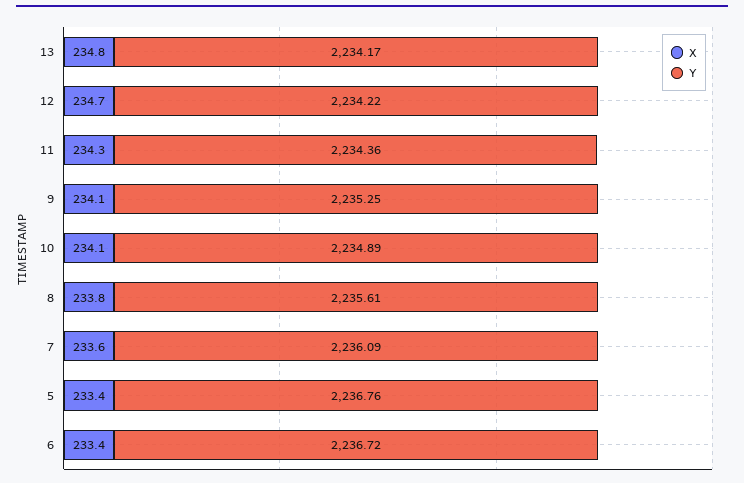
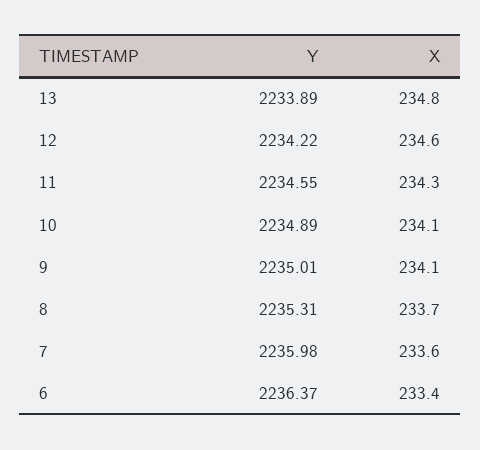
Y, 13: 2234.17 -> 2233.89
X, 12: 234.7 -> 234.6
Y, 11: 2234.36 -> 2234.55
Y, 9: 2235.25 -> 2235.01
X, 8: 233.8 -> 233.7
Y, 8: 2235.61 -> 2235.31
Y, 7: 2236.09 -> 2235.98
X, 5: 233.4 -> none
Y, 5: 2236.76 -> none
Y, 6: 2236.72 -> 2236.37

